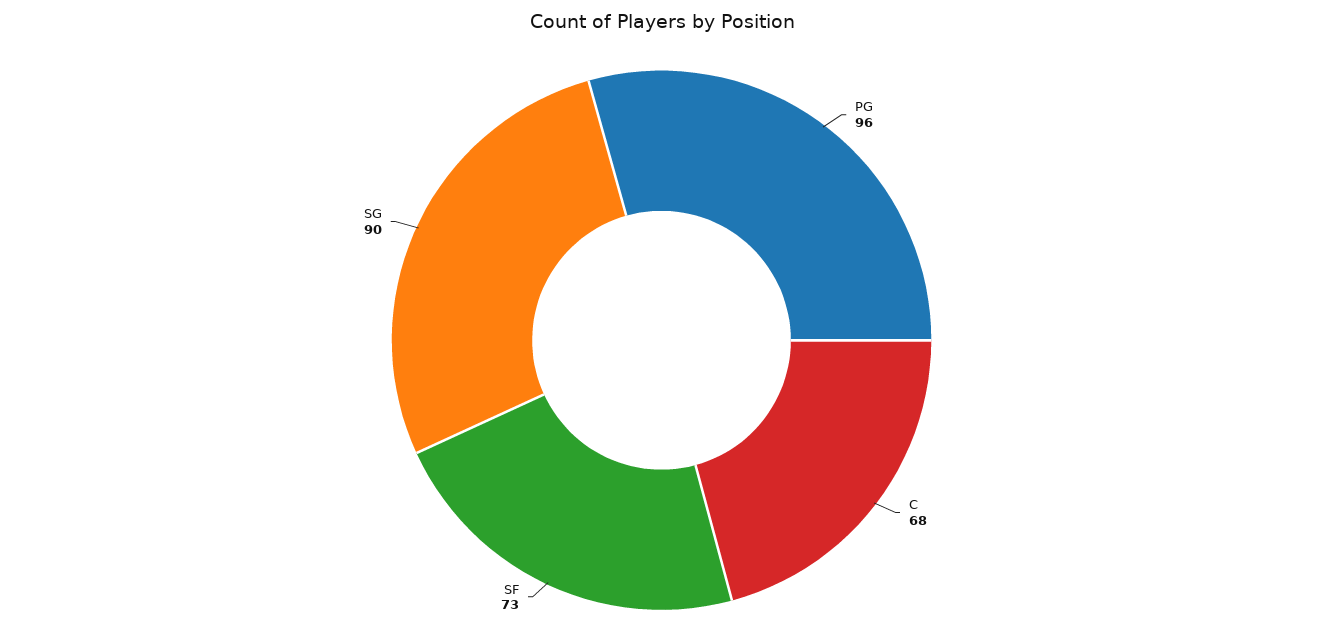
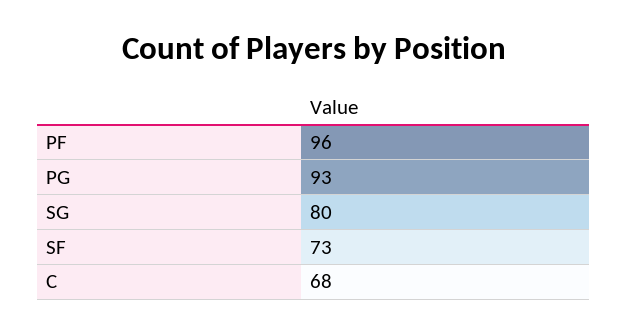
PG: 96 -> 93
SG: 90 -> 80
PF: none -> 96

